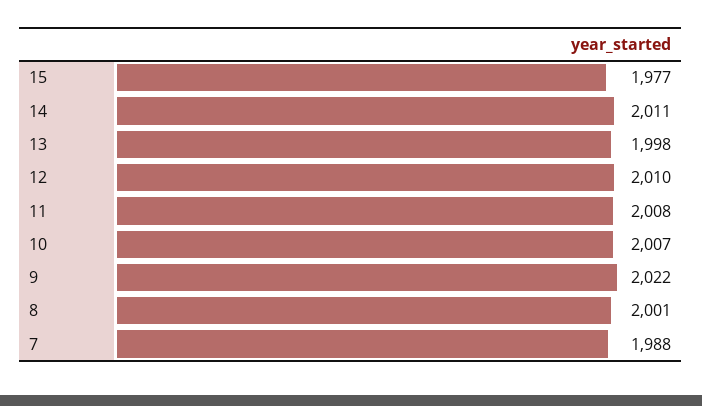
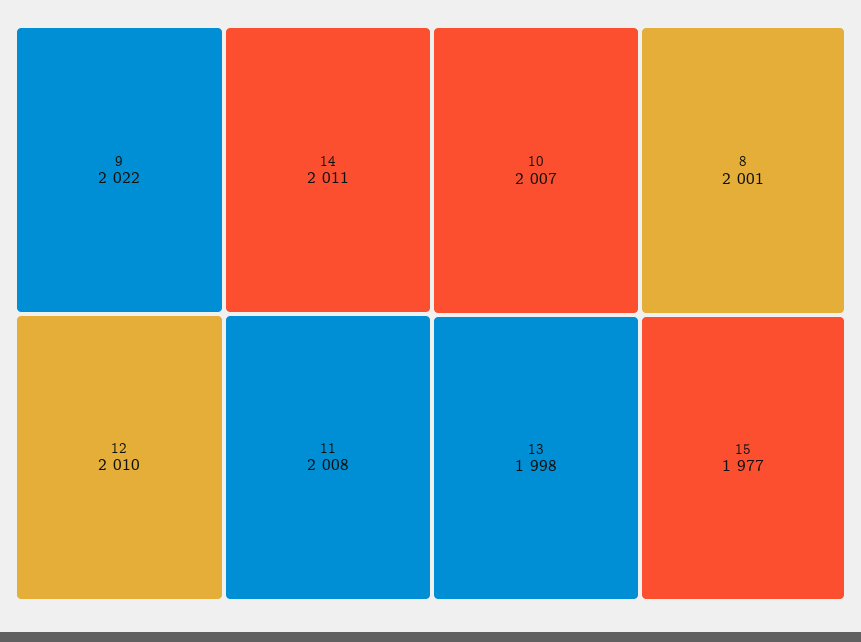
7: 1988 -> none

